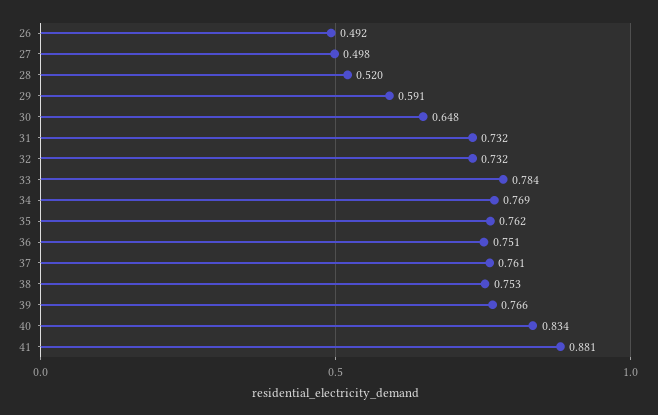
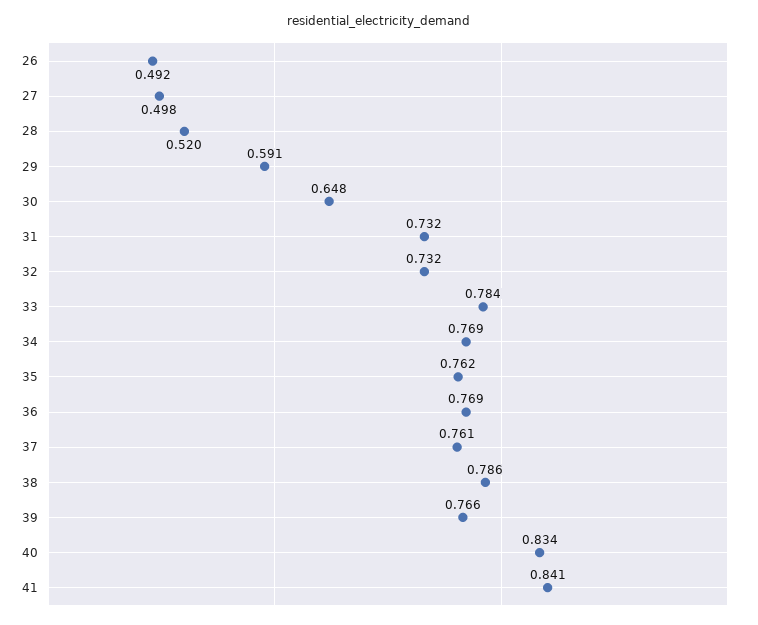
36: 0.751 -> 0.769
38: 0.753 -> 0.786
41: 0.881 -> 0.841

